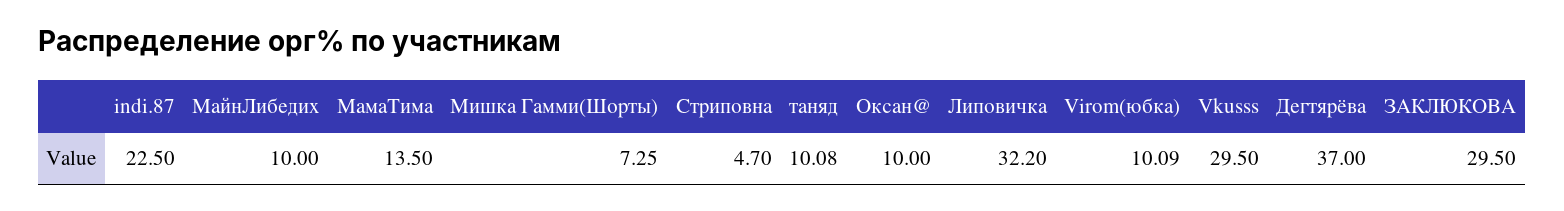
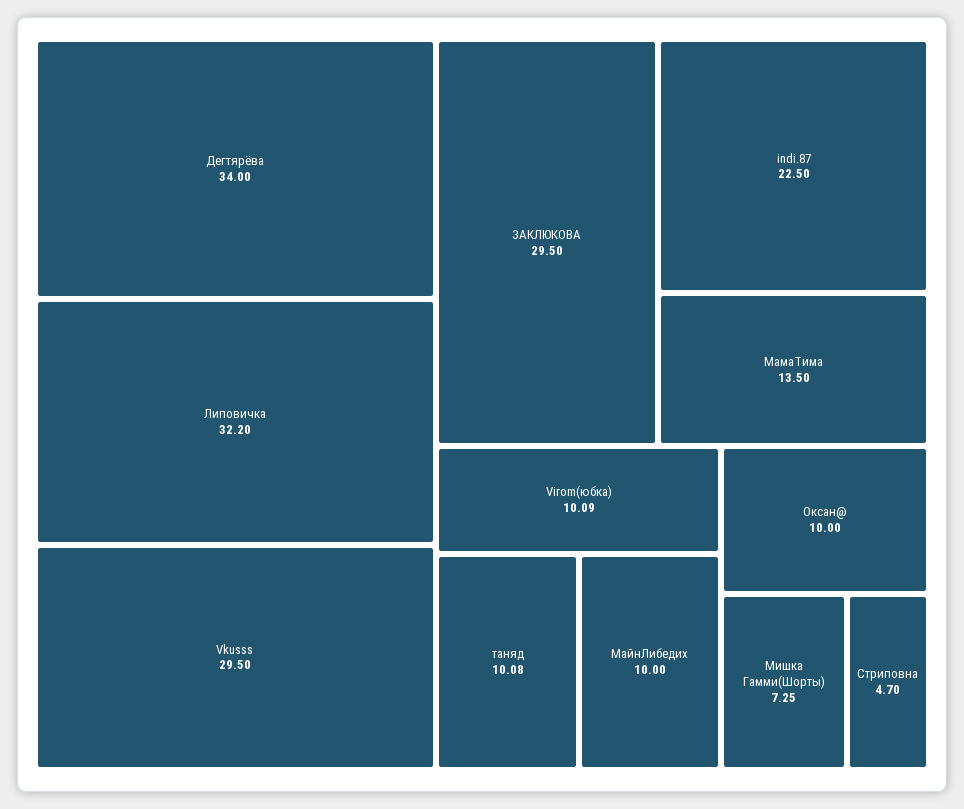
Дегтярёва: 37 -> 34

